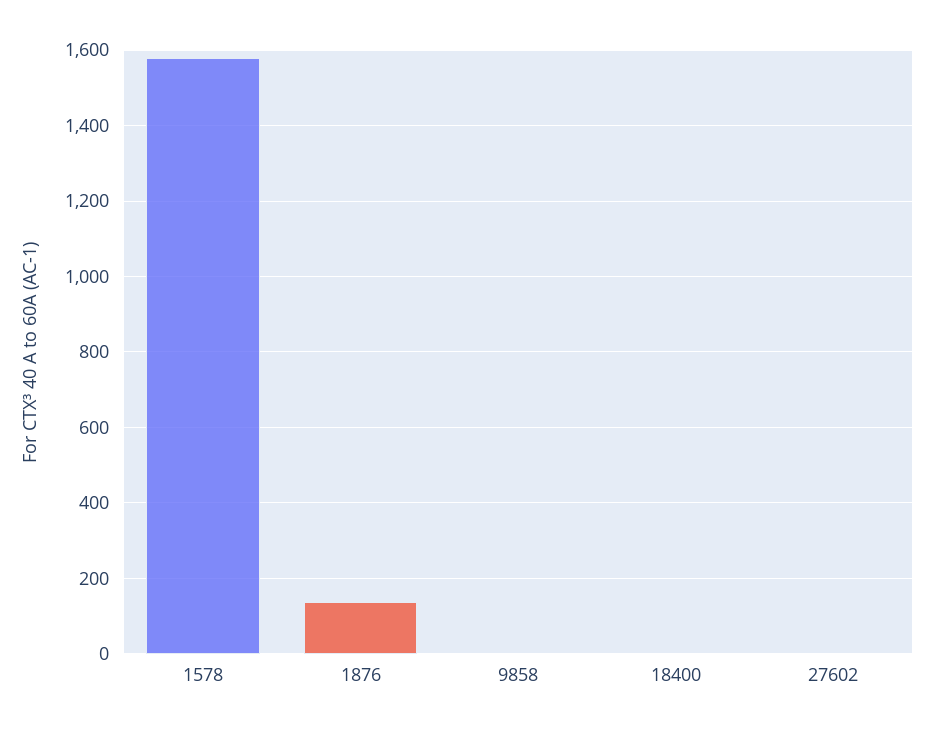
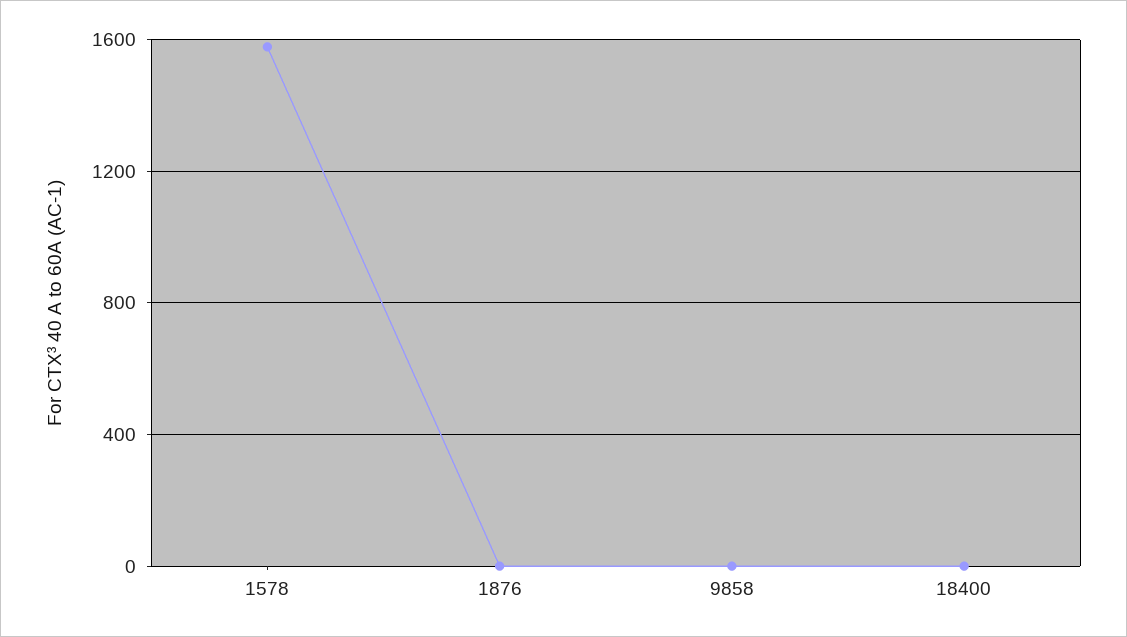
1876: 140 -> 0
27602: 0 -> none

